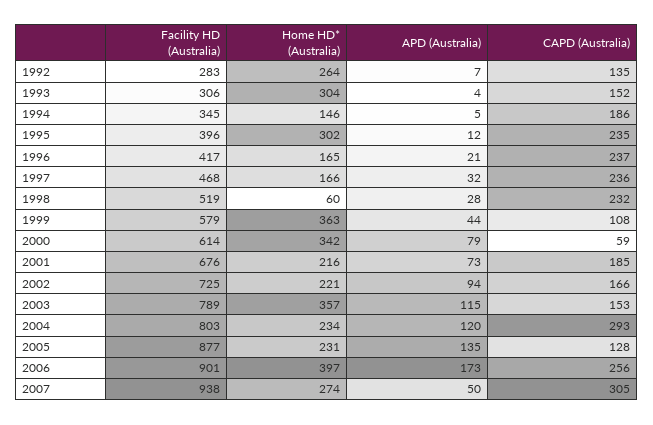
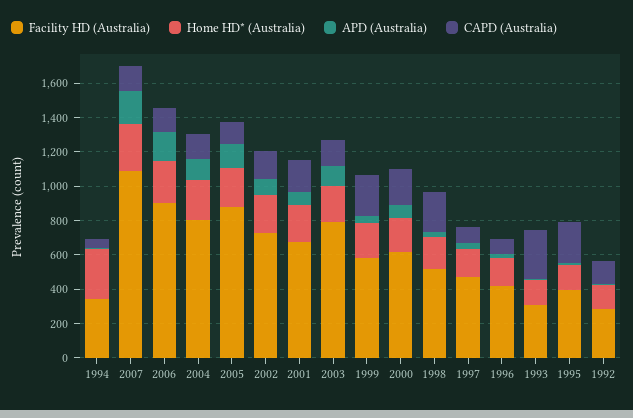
Home HD* (Australia), 1992: 264 -> 150
Home HD* (Australia), 1993: 304 -> 150
CAPD (Australia), 1993: 152 -> 300
Home HD* (Australia), 1994: 146 -> 300
CAPD (Australia), 1994: 186 -> 50
Home HD* (Australia), 1995: 302 -> 150
CAPD (Australia), 1996: 237 -> 100
CAPD (Australia), 1997: 236 -> 100
Home HD* (Australia), 1998: 60 -> 200
Home HD* (Australia), 1999: 363 -> 200
CAPD (Australia), 1999: 108 -> 250
Home HD* (Australia), 2000: 342 -> 200
CAPD (Australia), 2000: 59 -> 200
Home HD* (Australia), 2003: 357 -> 200
CAPD (Australia), 2004: 293 -> 150
Home HD* (Australia), 2006: 397 -> 250
CAPD (Australia), 2006: 256 -> 150
Facility HD (Australia), 2007: 938 -> 1100
APD (Australia), 2007: 50 -> 200
CAPD (Australia), 2007: 305 -> 150

